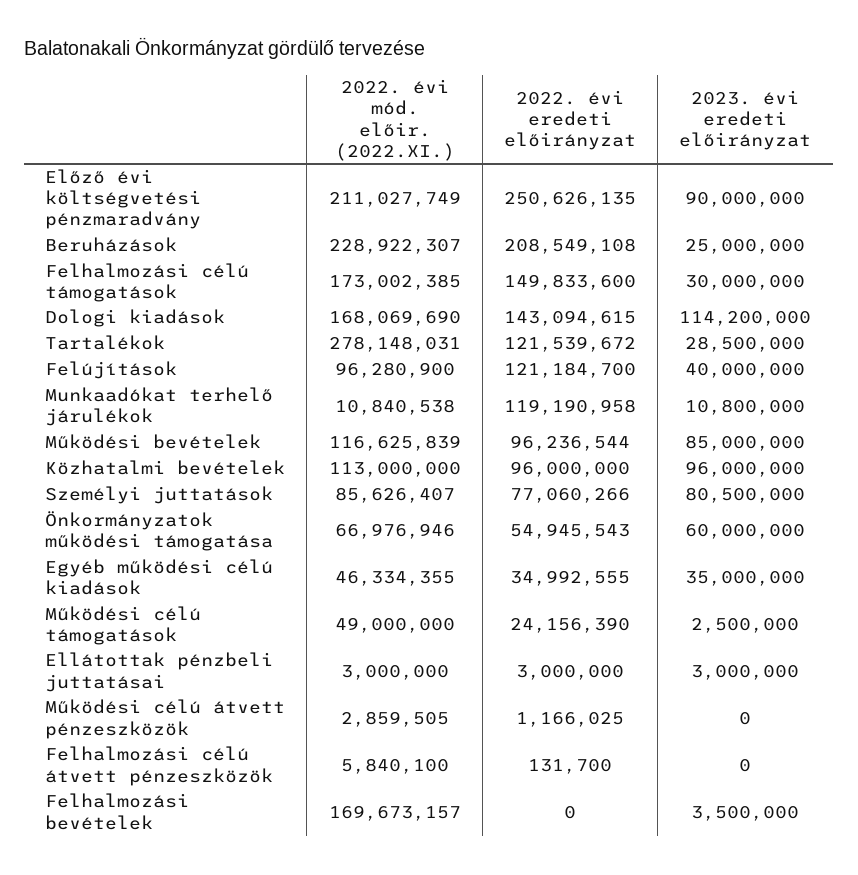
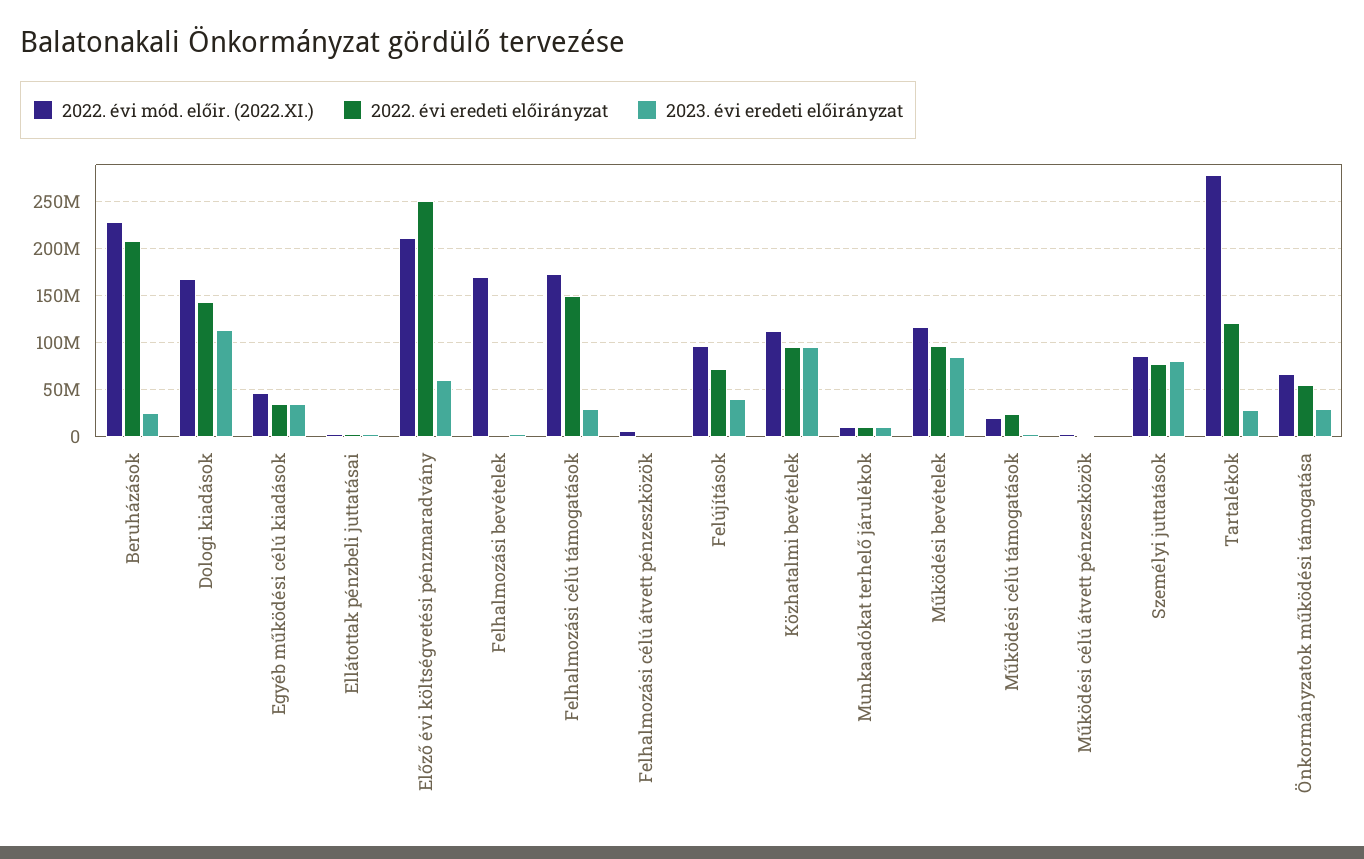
2023. évi eredeti előirányzat, Előző évi költségvetési pénzmaradvány: 90000000 -> 60000000
2022. évi eredeti előirányzat, Felújítások: 121184700 -> 70000000
2022. évi eredeti előirányzat, Munkaadókat terhelő járulékok: 119190958 -> 10000000
2023. évi eredeti előirányzat, Önkormányzatok működési támogatása: 60000000 -> 30000000
2022. évi mód. előir. (2022.XI.), Működési célú támogatások: 49000000 -> 20000000

